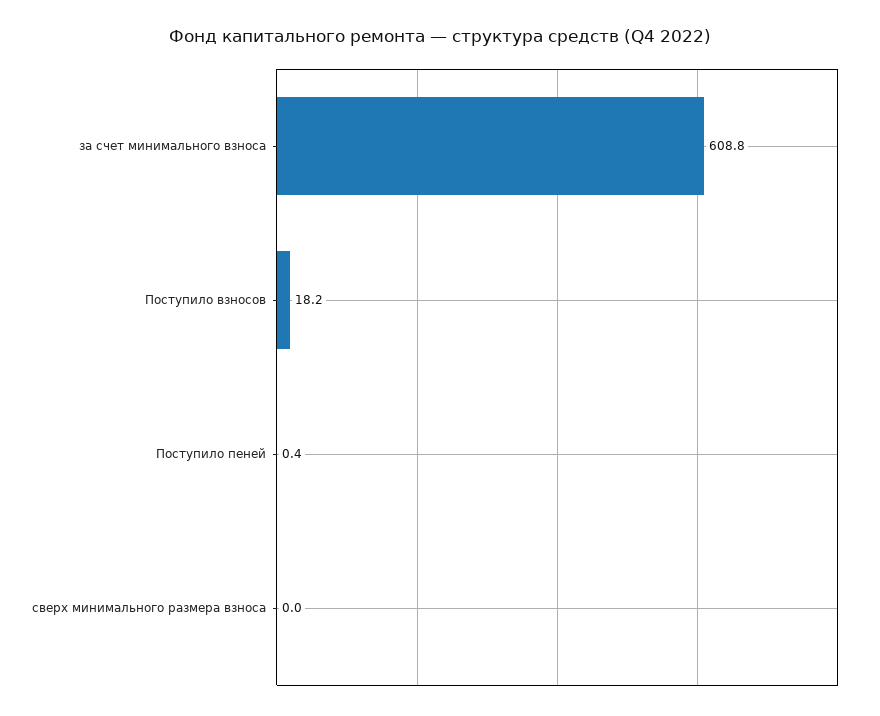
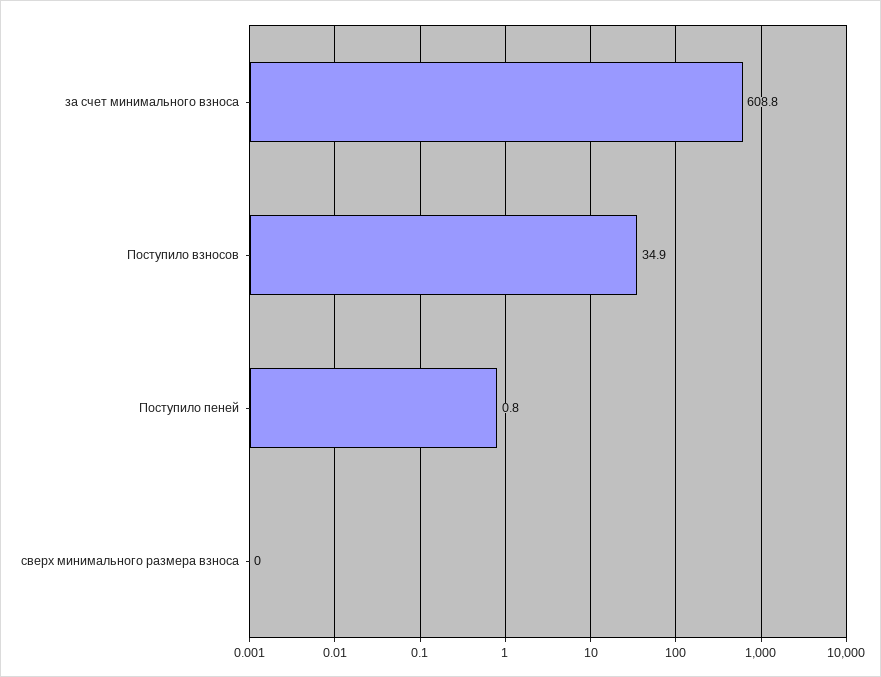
Поступило взносов: 18.2 -> 34.9
Поступило пеней: 0.4 -> 0.8

